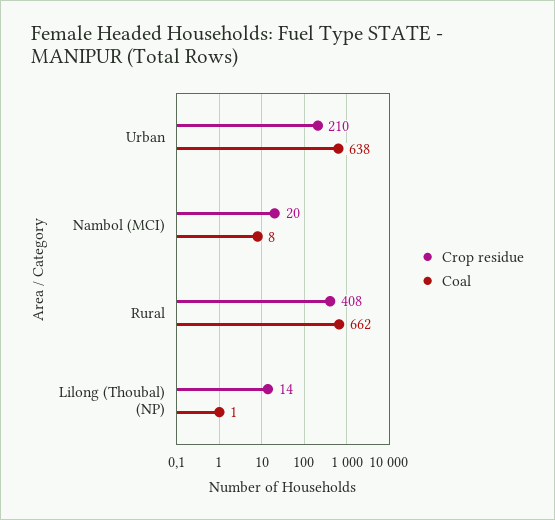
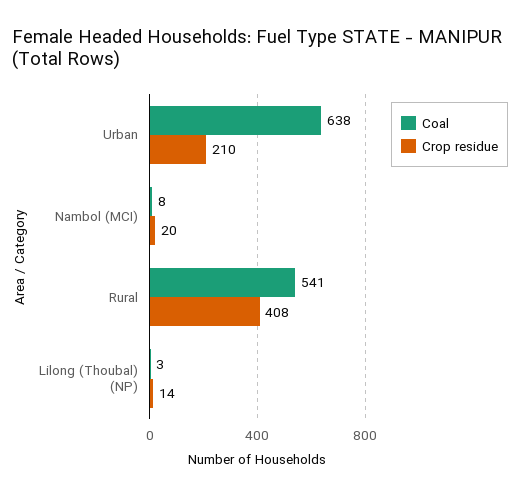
Coal, Rural: 662 -> 541
Coal, Lilong (Thoubal) (NP): 1 -> 3

